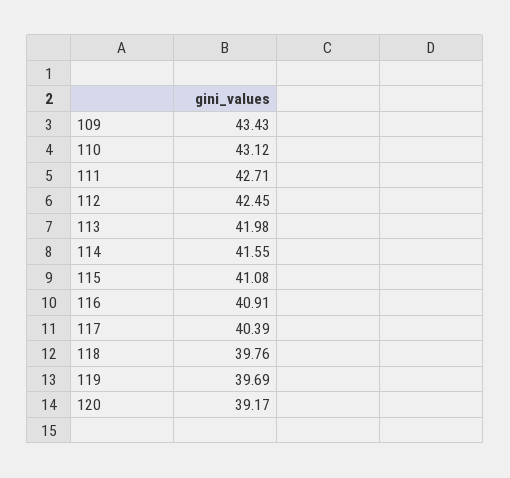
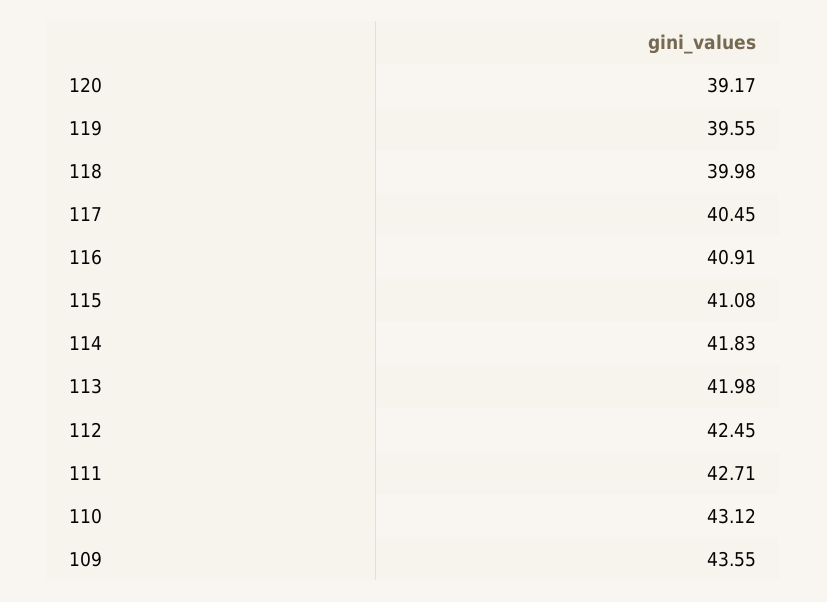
109: 43.43 -> 43.55
114: 41.55 -> 41.83
117: 40.39 -> 40.45
118: 39.76 -> 39.98
119: 39.69 -> 39.55

